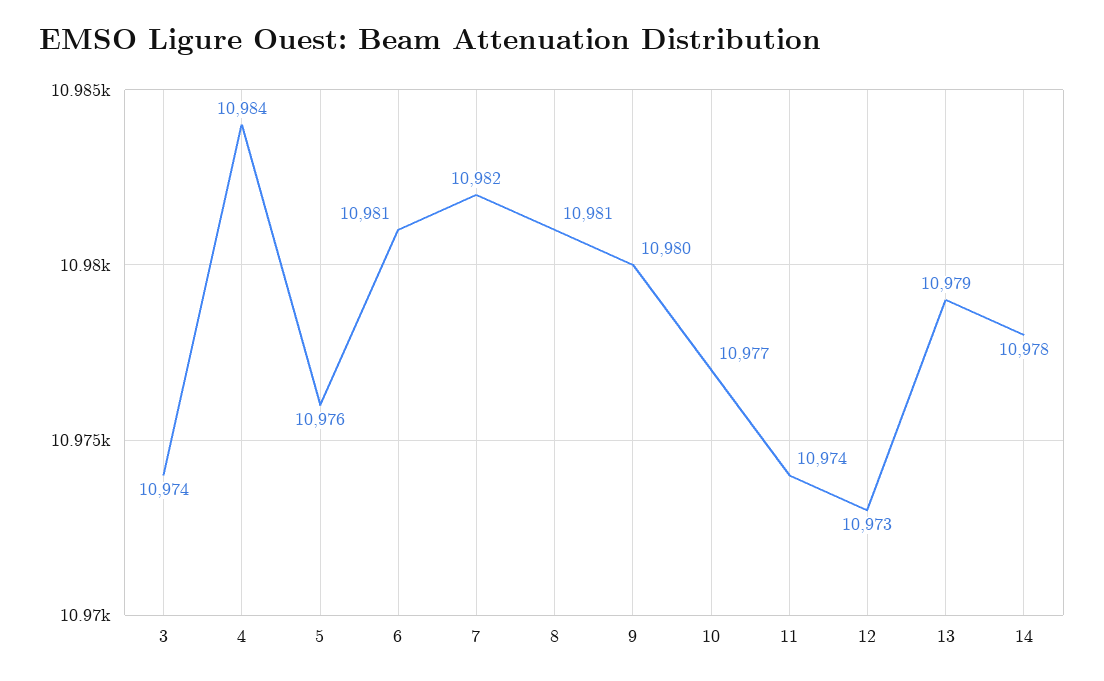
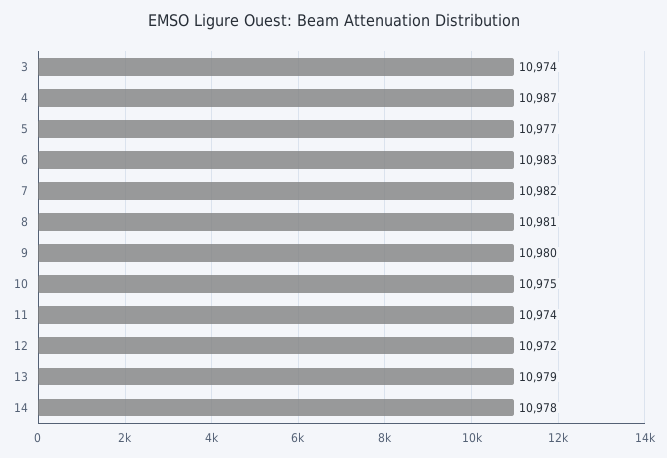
4: 10984 -> 10987
5: 10976 -> 10977
6: 10981 -> 10983
10: 10977 -> 10975
12: 10973 -> 10972

